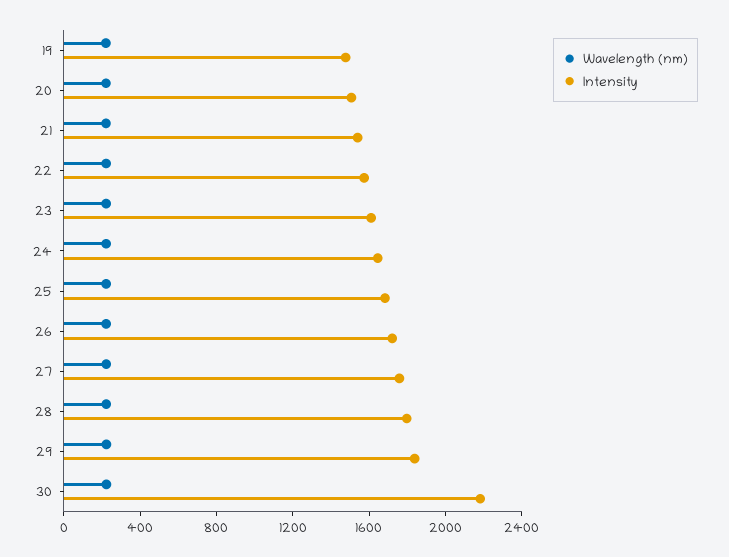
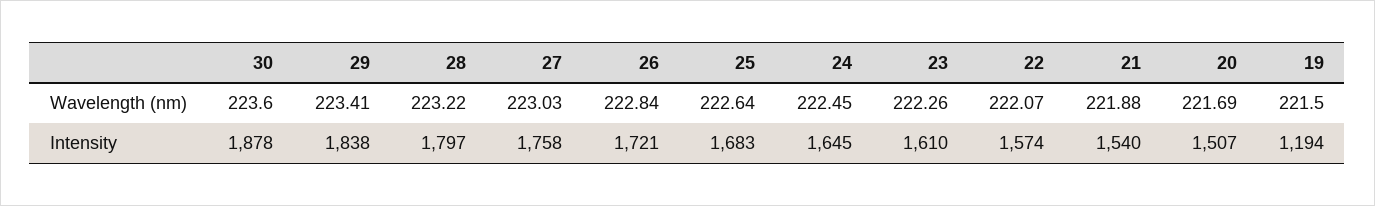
Intensity, 19: 1500 -> 1194
Intensity, 30: 2200 -> 1878

